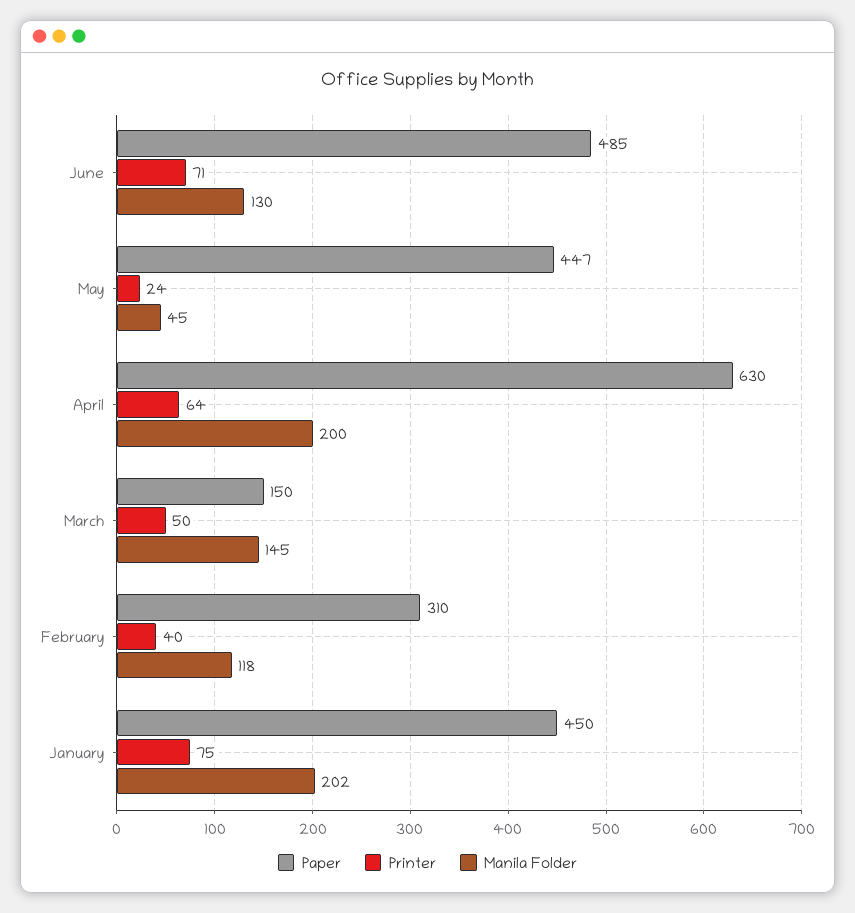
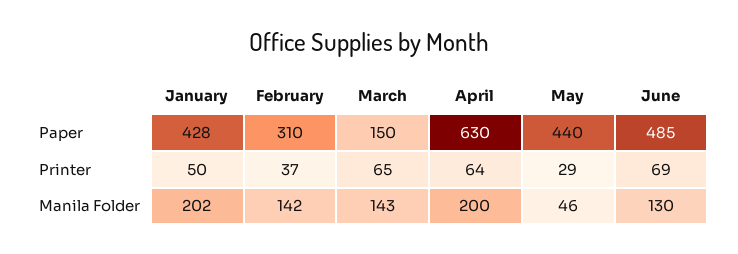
Printer, June: 71 -> 69
Paper, May: 447 -> 440
Printer, May: 24 -> 29
Manila Folder, May: 45 -> 46
Printer, March: 50 -> 65
Manila Folder, March: 145 -> 143
Printer, February: 40 -> 37
Manila Folder, February: 118 -> 142
Paper, January: 450 -> 428
Printer, January: 75 -> 50

